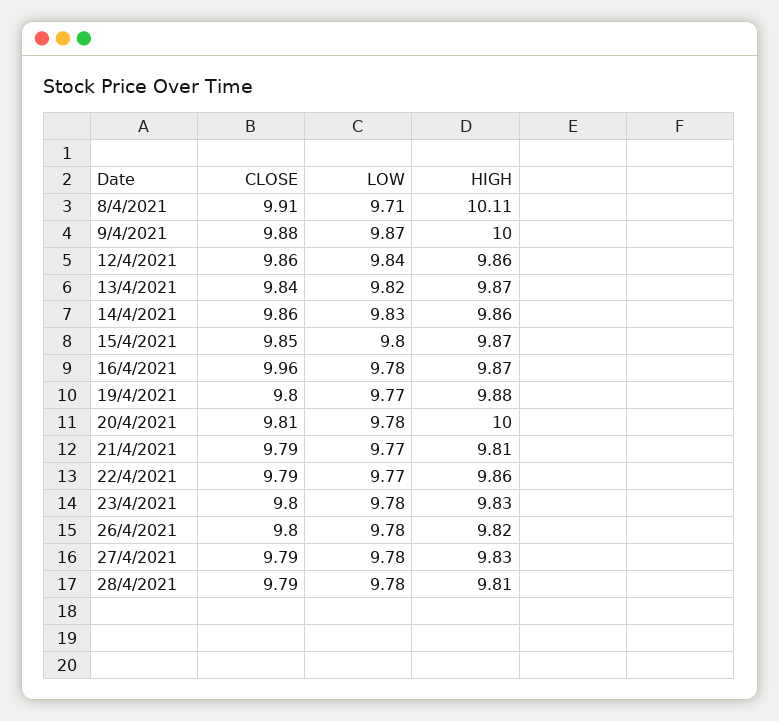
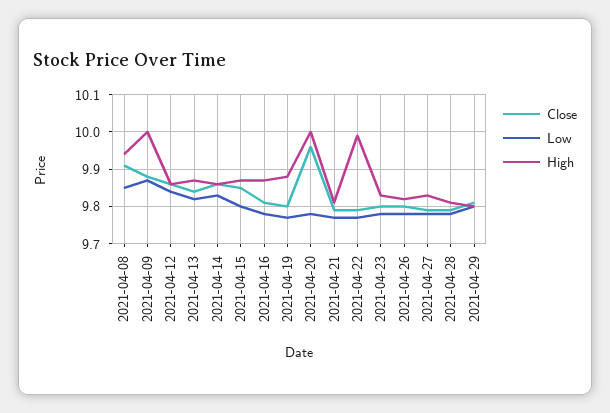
LOW, 8/4/2021: 9.71 -> 9.85
HIGH, 8/4/2021: 10.11 -> 9.95
CLOSE, 16/4/2021: 9.96 -> 9.8
CLOSE, 20/4/2021: 9.81 -> 9.95
HIGH, 22/4/2021: 9.86 -> 10
CLOSE, 2021-04-29: none -> 9.8
LOW, 2021-04-29: none -> 9.8
HIGH, 2021-04-29: none -> 9.8

